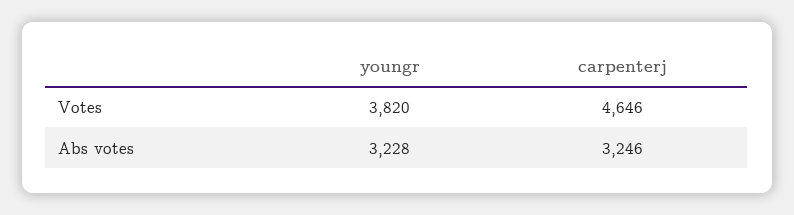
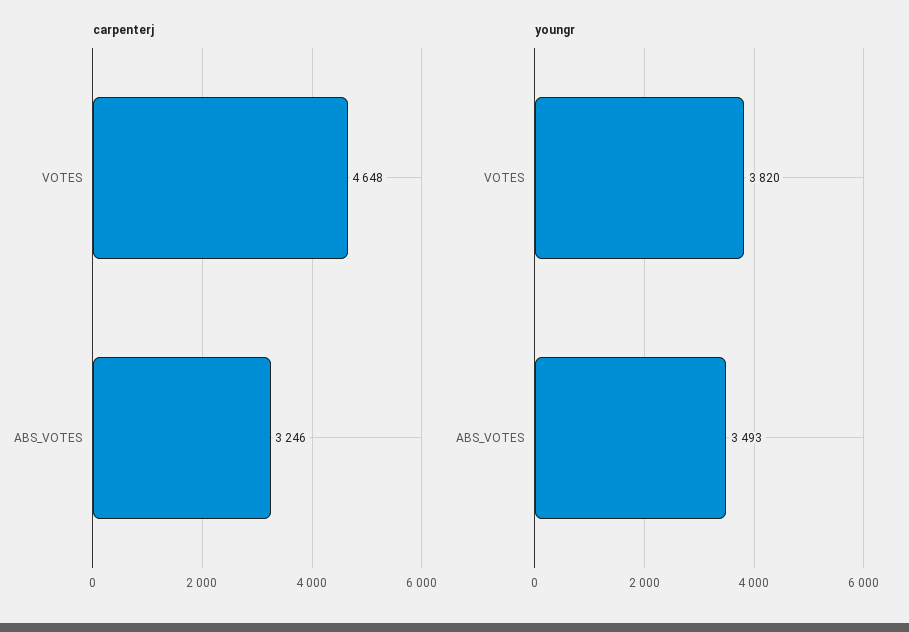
carpenterj, Votes: 4646 -> 4648
youngr, Abs votes: 3228 -> 3493

